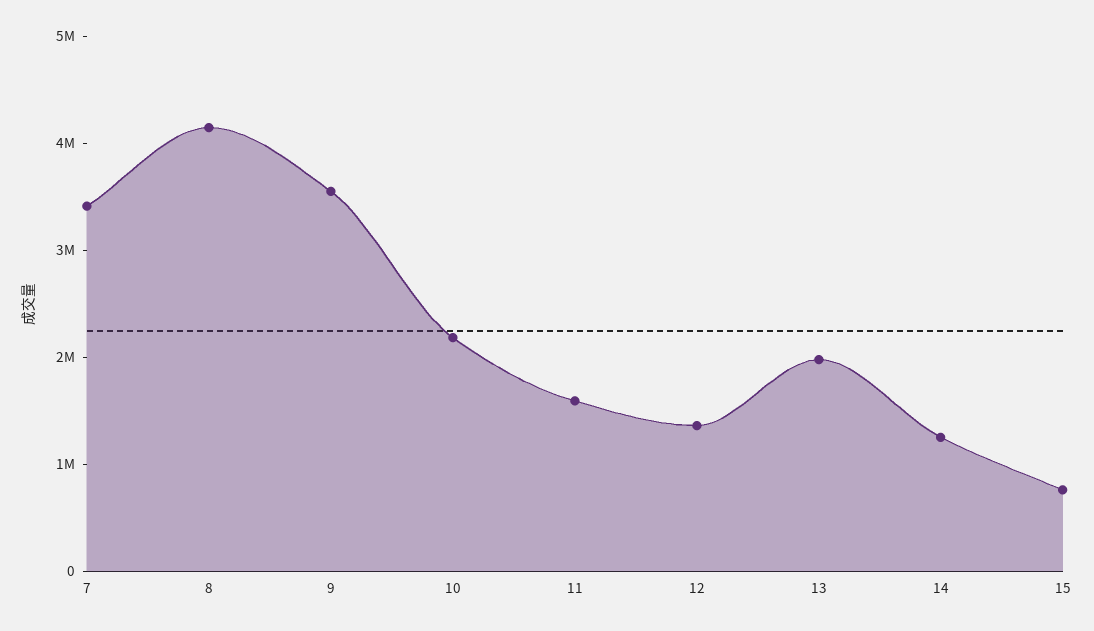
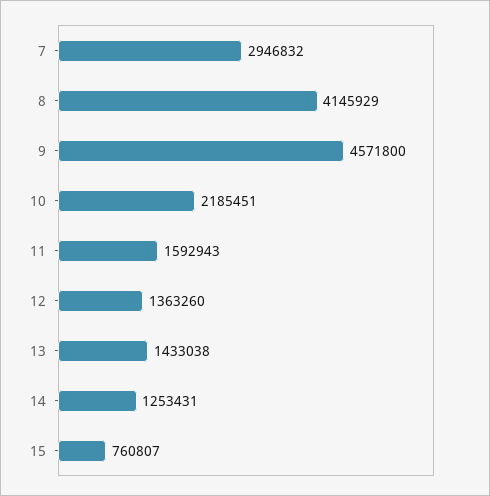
7: 3400000 -> 2946832
9: 3600000 -> 4571800
13: 2000000 -> 1433038

